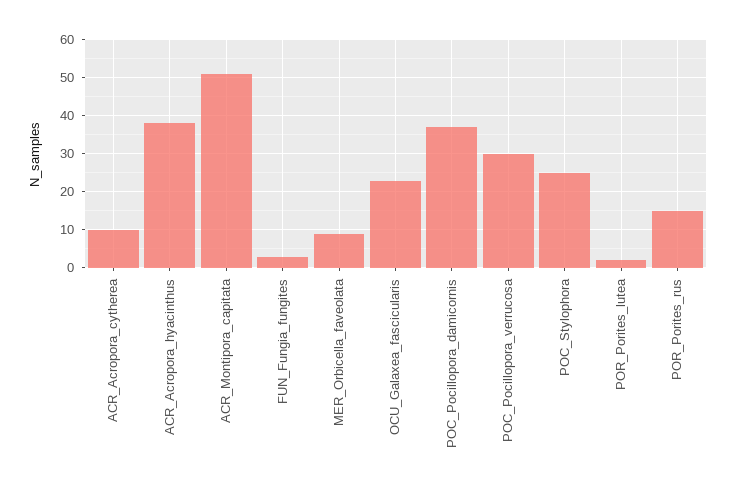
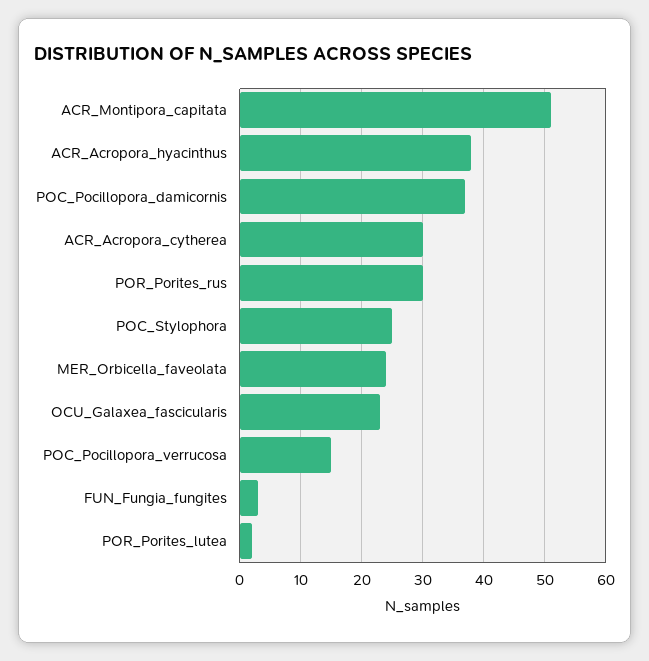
ACR_Acropora_cytherea: 10 -> 30
MER_Orbicella_faveolata: 10 -> 24
POC_Pocillopora_verrucosa: 30 -> 15
POR_Porites_rus: 15 -> 30

